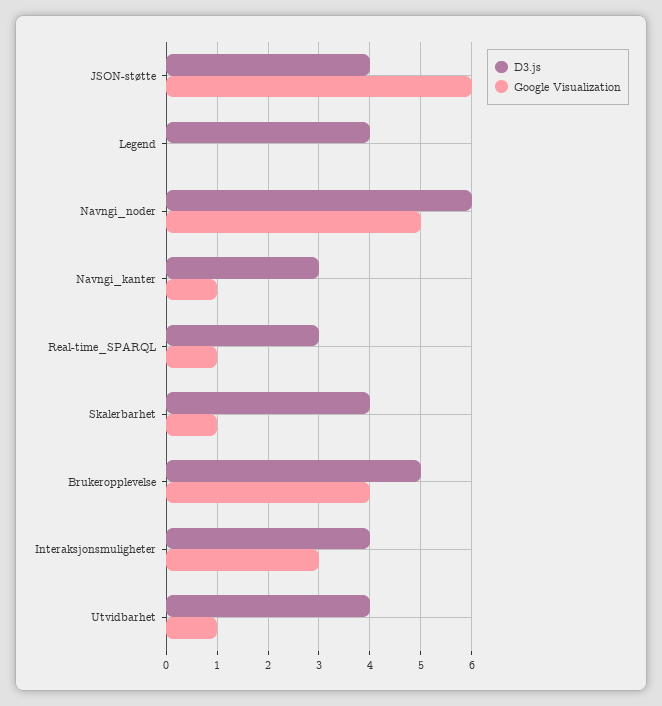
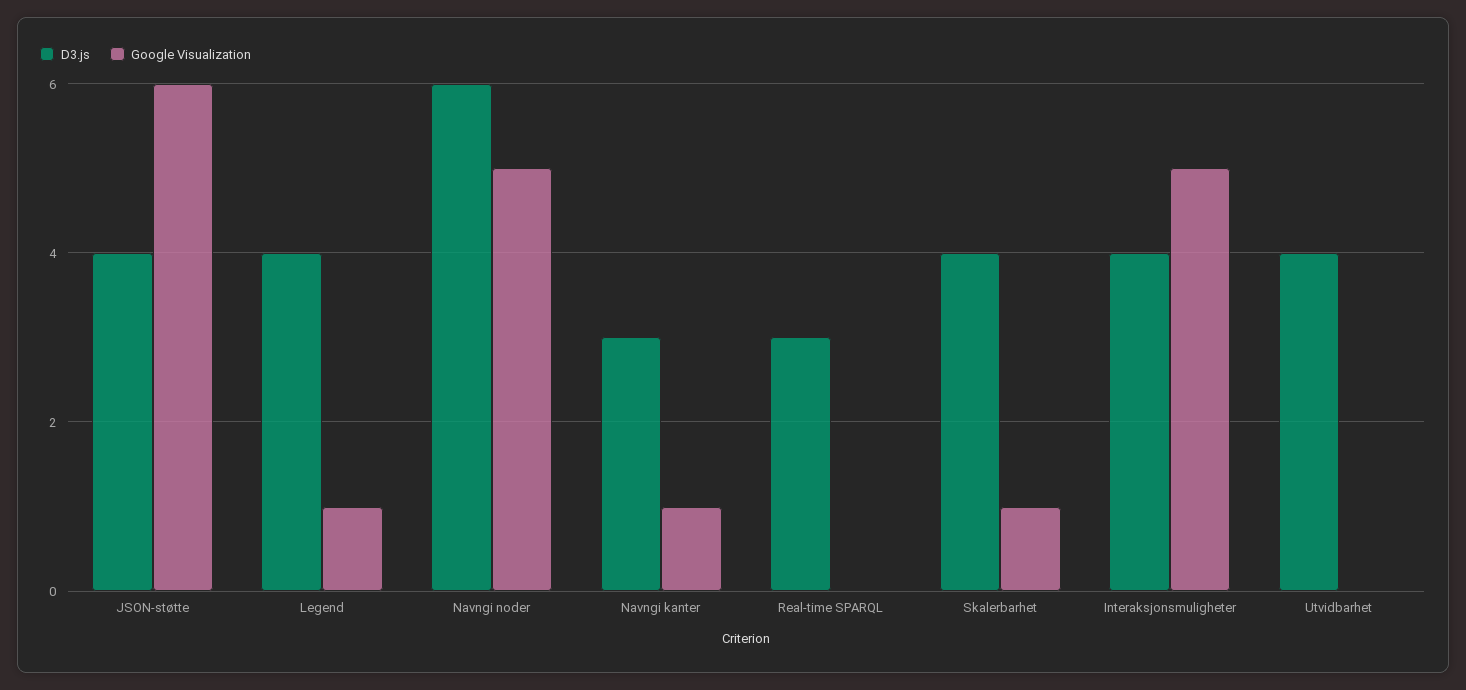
Google Visualization, Legend: 0 -> 1
Google Visualization, Real-time_SPARQL: 1 -> 0
D3.js, Brukeropplevelse: 5 -> none
Google Visualization, Brukeropplevelse: 4 -> none
Google Visualization, Interaksjonsmuligheter: 3 -> 5
Google Visualization, Utvidbarhet: 1 -> 0

